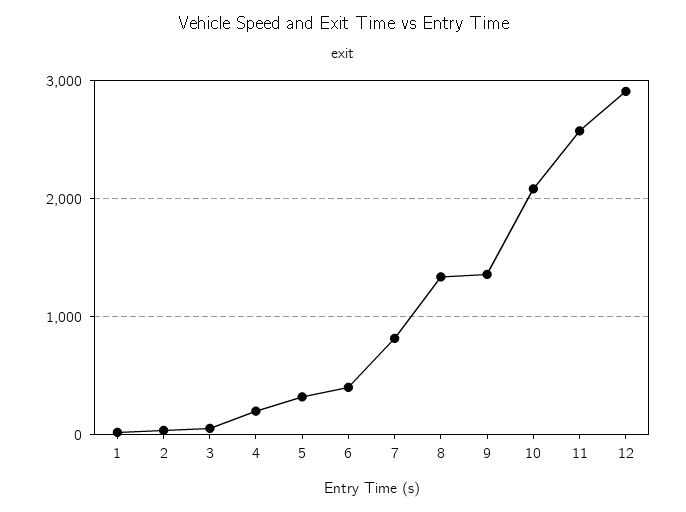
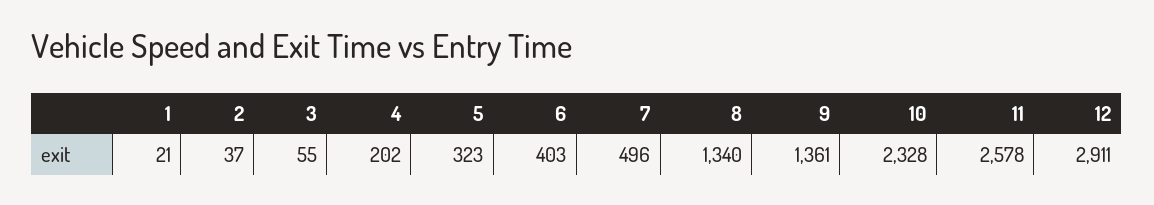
7: 800 -> 496
10: 2100 -> 2328

